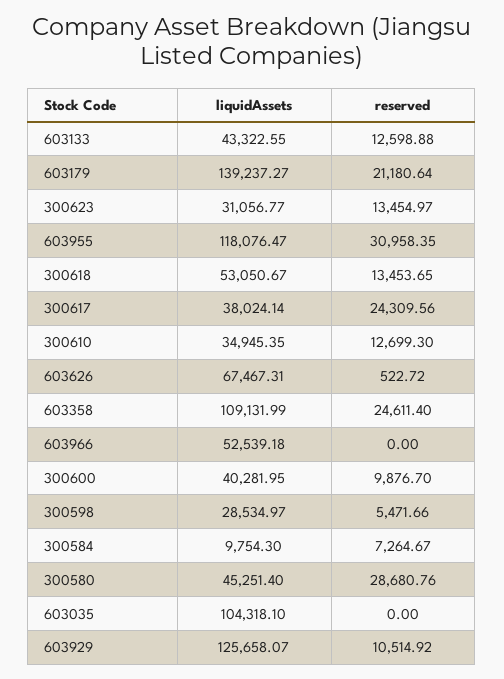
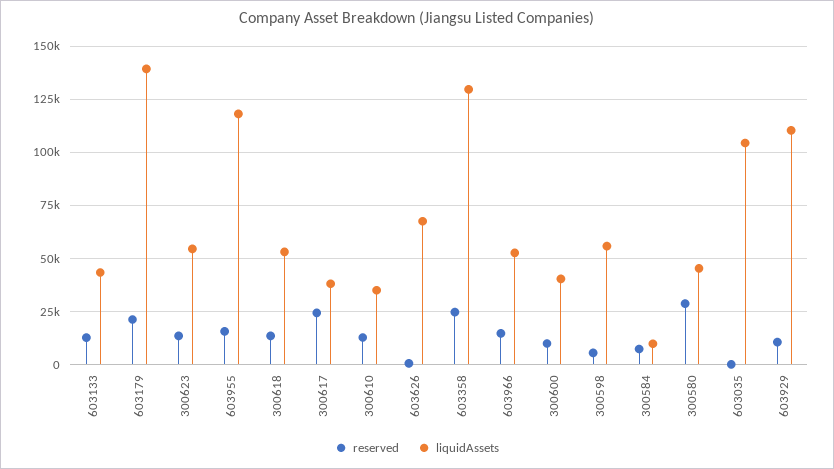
liquidAssets, 300623: 31056.77 -> 55000
reserved, 603955: 30958.35 -> 15000
liquidAssets, 603358: 109131.99 -> 130000
reserved, 603966: 0 -> 15000
liquidAssets, 300598: 28534.97 -> 55000
liquidAssets, 603929: 125658.07 -> 110000

